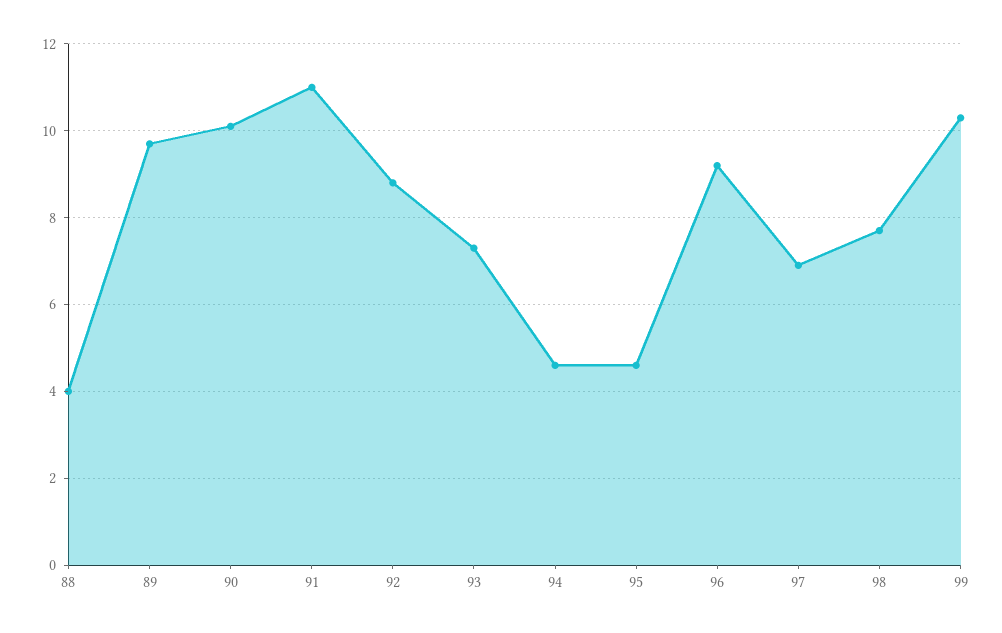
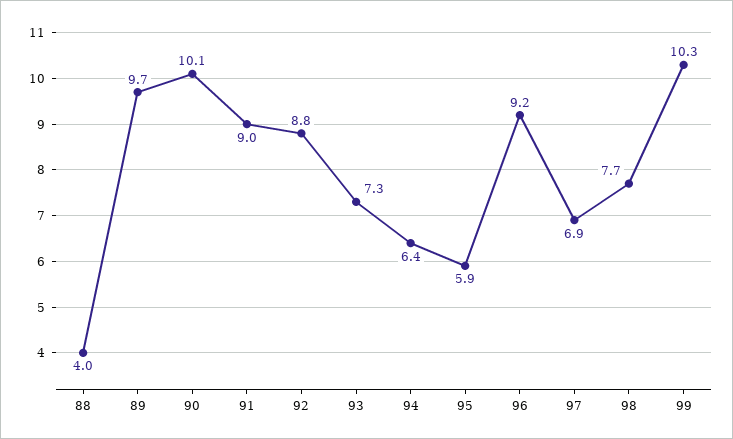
91: 11 -> 9
94: 4.5 -> 6.4
95: 4.5 -> 5.9

